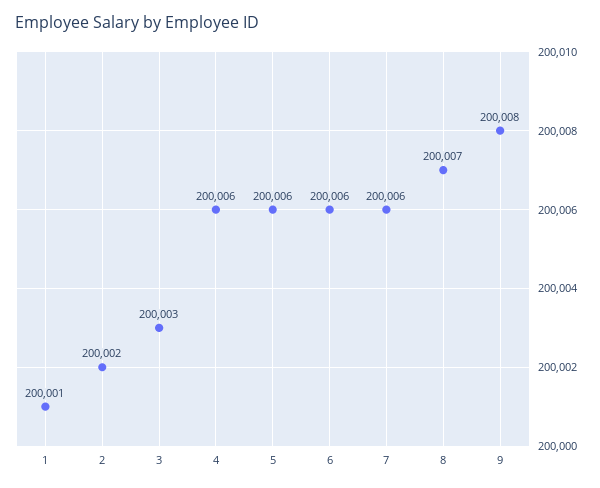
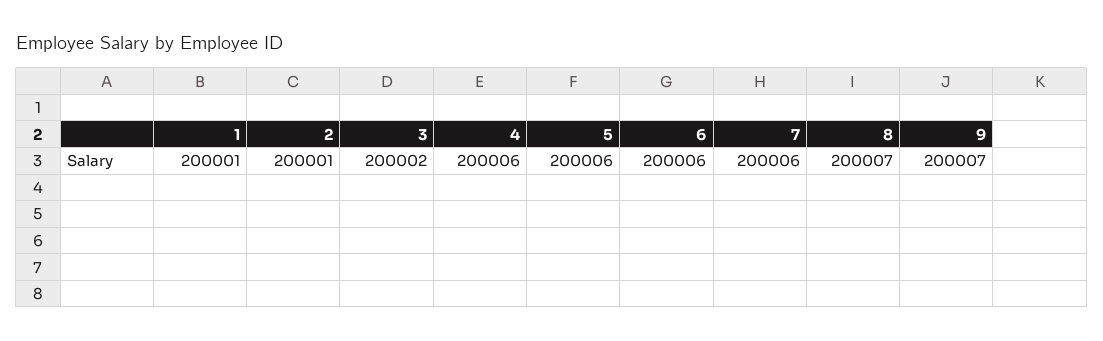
2: 200002 -> 200001
3: 200003 -> 200002
9: 200008 -> 200007

